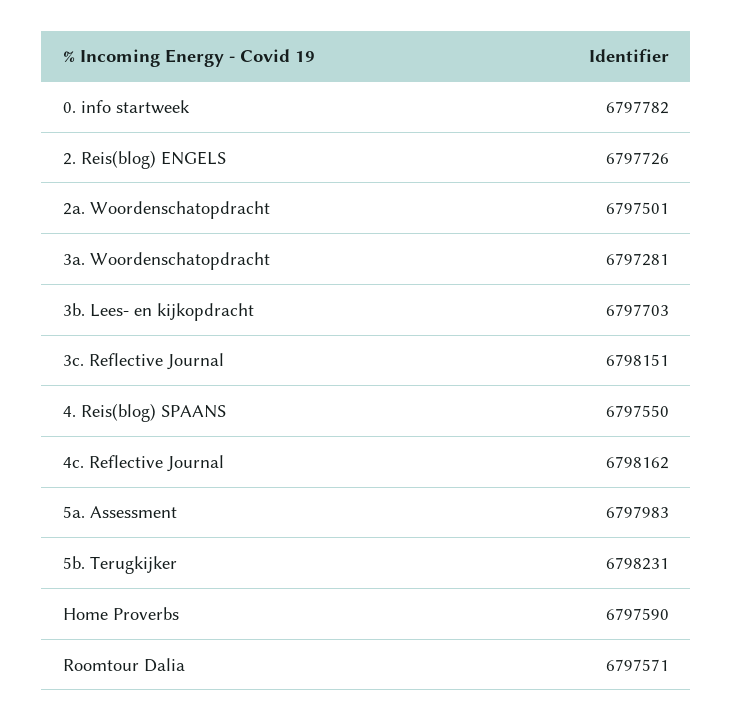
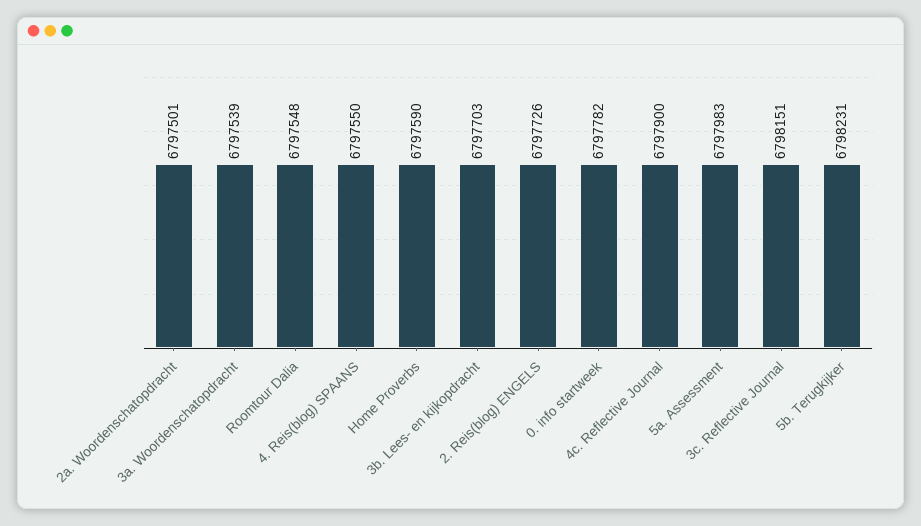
3a. Woordenschatopdracht: 6797281 -> 6797539
4c. Reflective Journal: 6798162 -> 6797900
Roomtour Dalia: 6797571 -> 6797548

